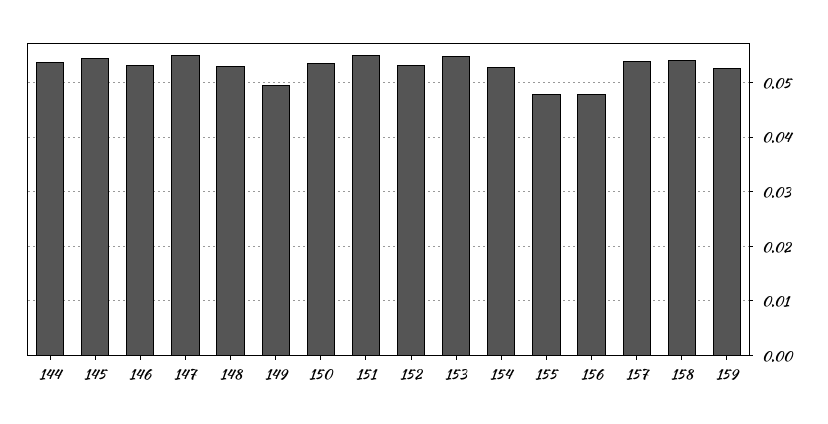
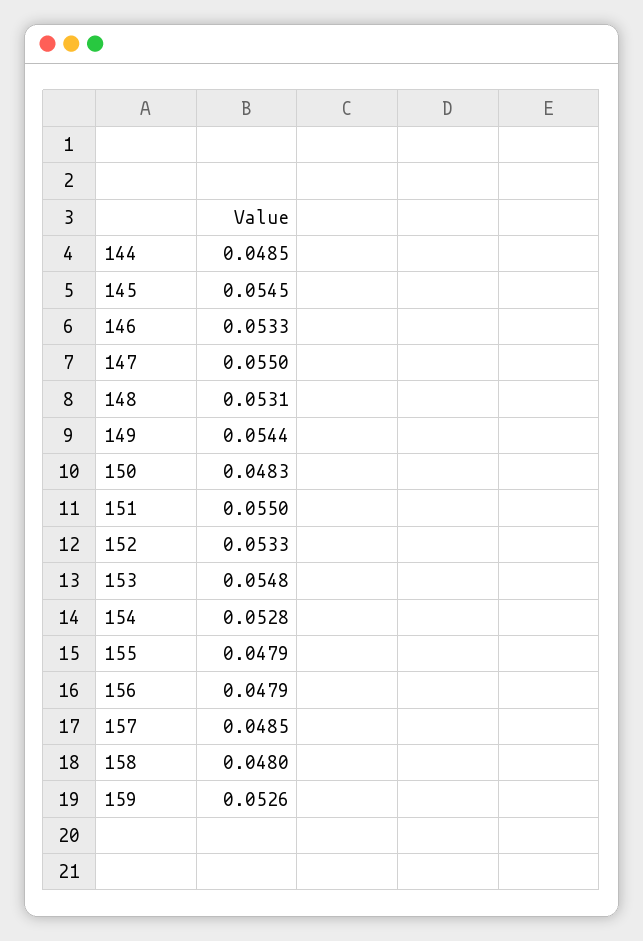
144: 0.054 -> 0.0485
149: 0.05 -> 0.0544
150: 0.054 -> 0.0483
157: 0.054 -> 0.0485
158: 0.054 -> 0.048

